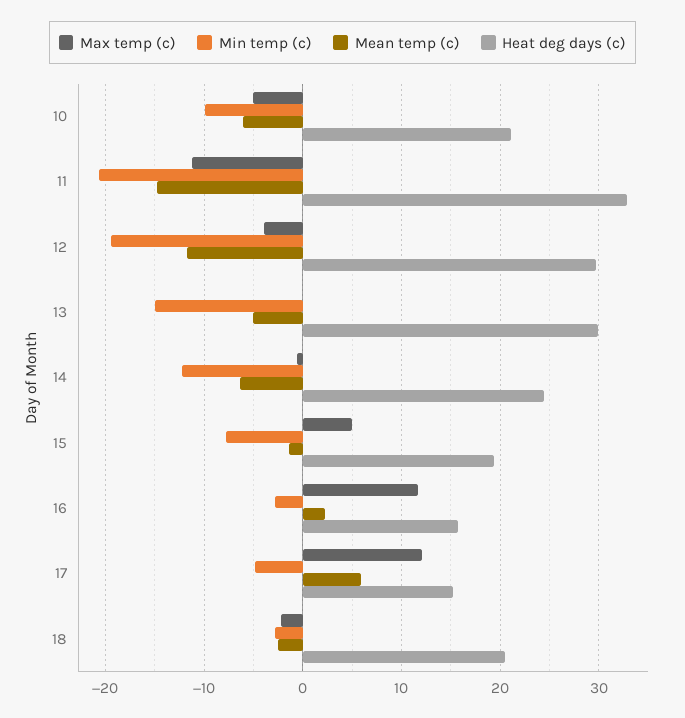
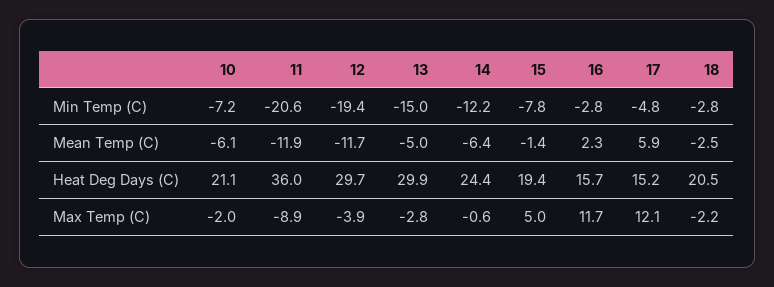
Max temp (c), 10: -5 -> -2
Min temp (c), 10: -10 -> -7.2
Max temp (c), 11: -11 -> -8.9
Mean temp (c), 11: -15 -> -11.9
Heat deg days (c), 11: 33 -> 36
Max temp (c), 13: 0 -> -2.8

